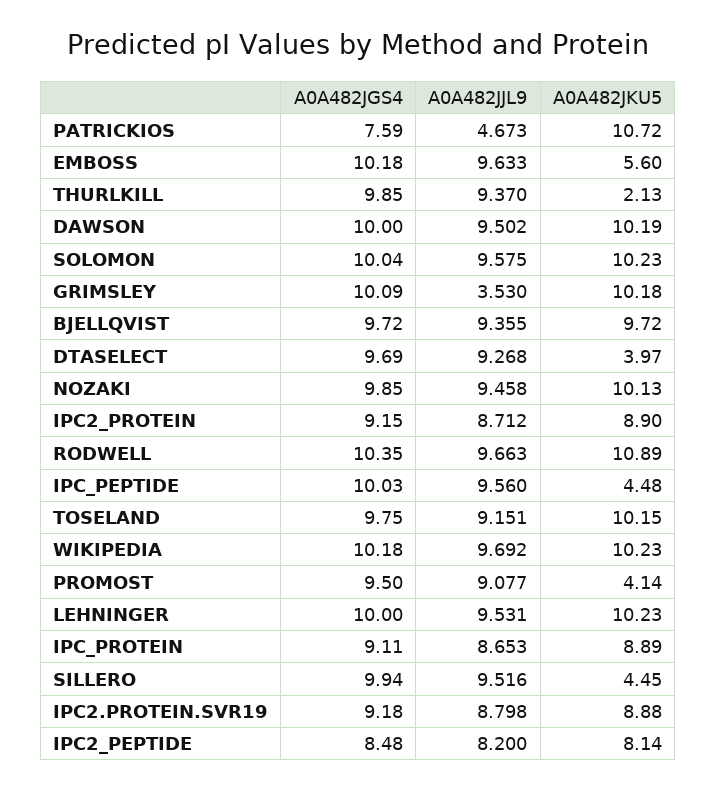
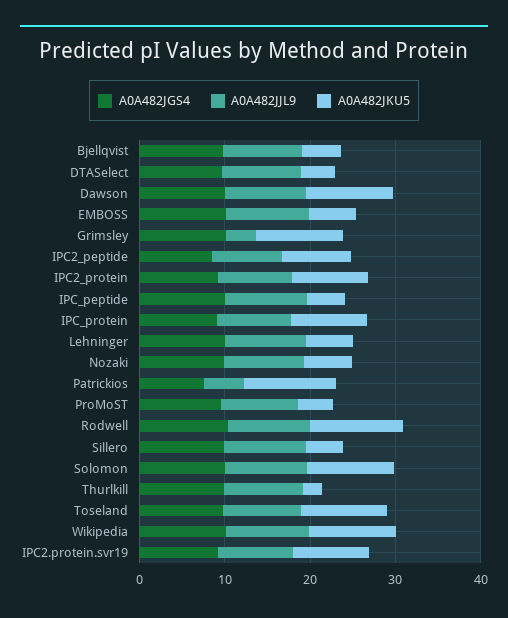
A0A482JKU5, BJELLQVIST: 9.72 -> 4
A0A482JKU5, NOZAKI: 10.13 -> 6
A0A482JKU5, LEHNINGER: 10.23 -> 6

